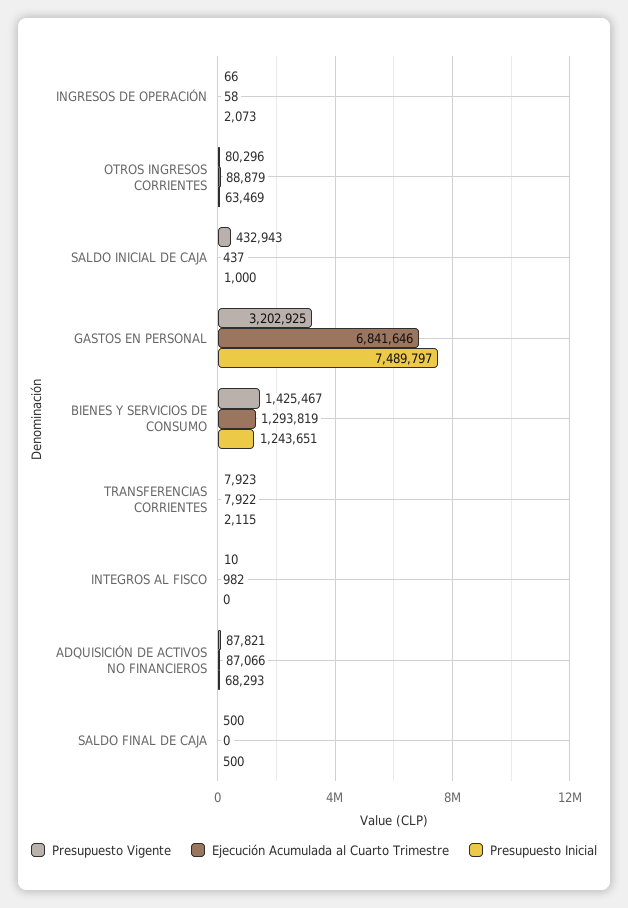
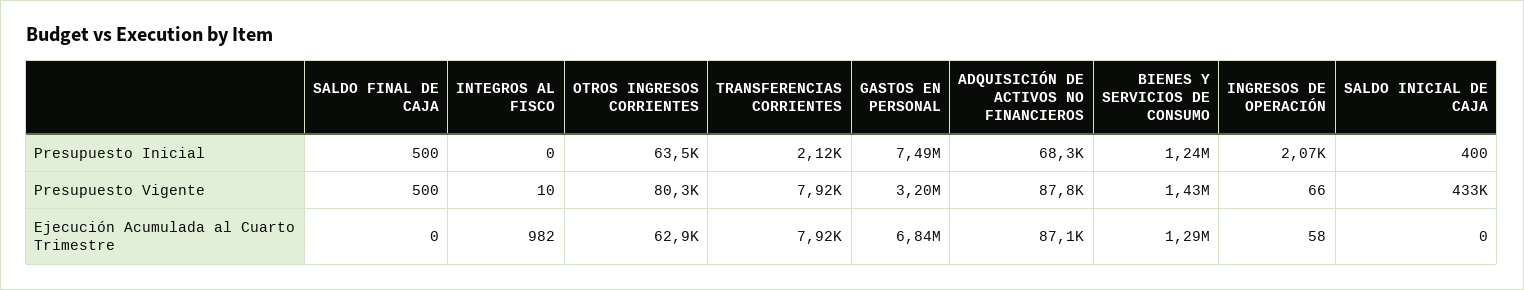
Ejecución Acumulada al Cuarto Trimestre, OTROS INGRESOS CORRIENTES: 88879 -> 62900
Ejecución Acumulada al Cuarto Trimestre, SALDO INICIAL DE CAJA: 437 -> 0
Presupuesto Inicial, SALDO INICIAL DE CAJA: 1000 -> 400

